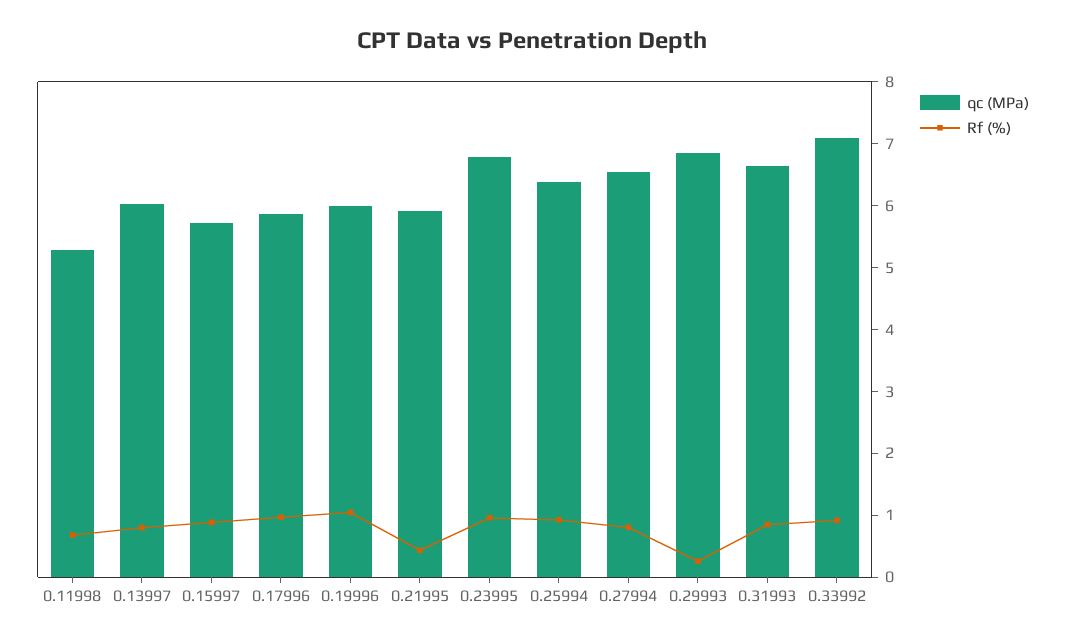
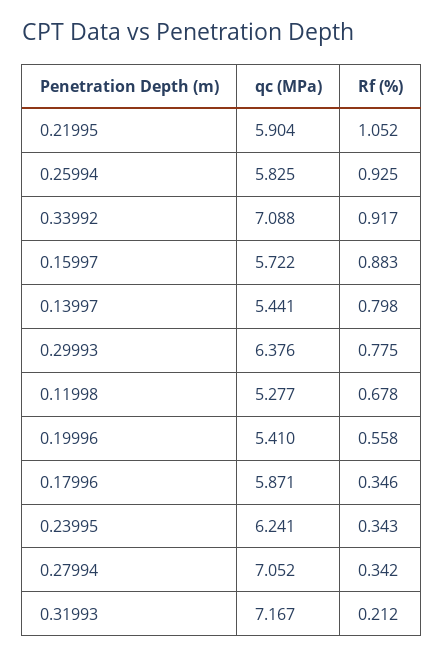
qc (MPa), 0.13997: 6 -> 5.441
Rf (%), 0.17996: 1 -> 0.346
qc (MPa), 0.19996: 6 -> 5.41
Rf (%), 0.19996: 1 -> 0.558
Rf (%), 0.21995: 0.4 -> 1.052
qc (MPa), 0.23995: 6.8 -> 6.241
Rf (%), 0.23995: 1 -> 0.343
qc (MPa), 0.25994: 6.4 -> 5.825
qc (MPa), 0.27994: 6.6 -> 7.052
Rf (%), 0.27994: 0.8 -> 0.342
qc (MPa), 0.29993: 6.8 -> 6.376
Rf (%), 0.29993: 0.2 -> 0.775
qc (MPa), 0.31993: 6.6 -> 7.167
Rf (%), 0.31993: 0.8 -> 0.212

